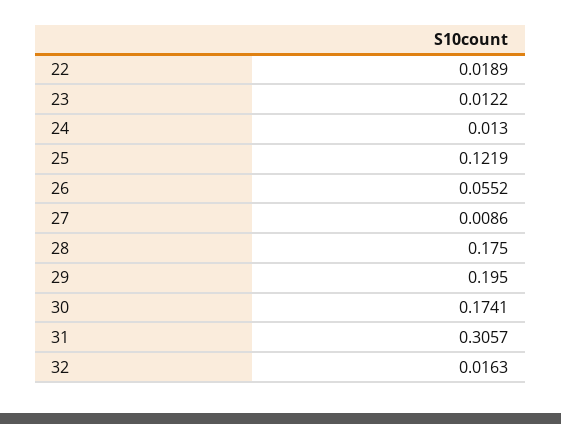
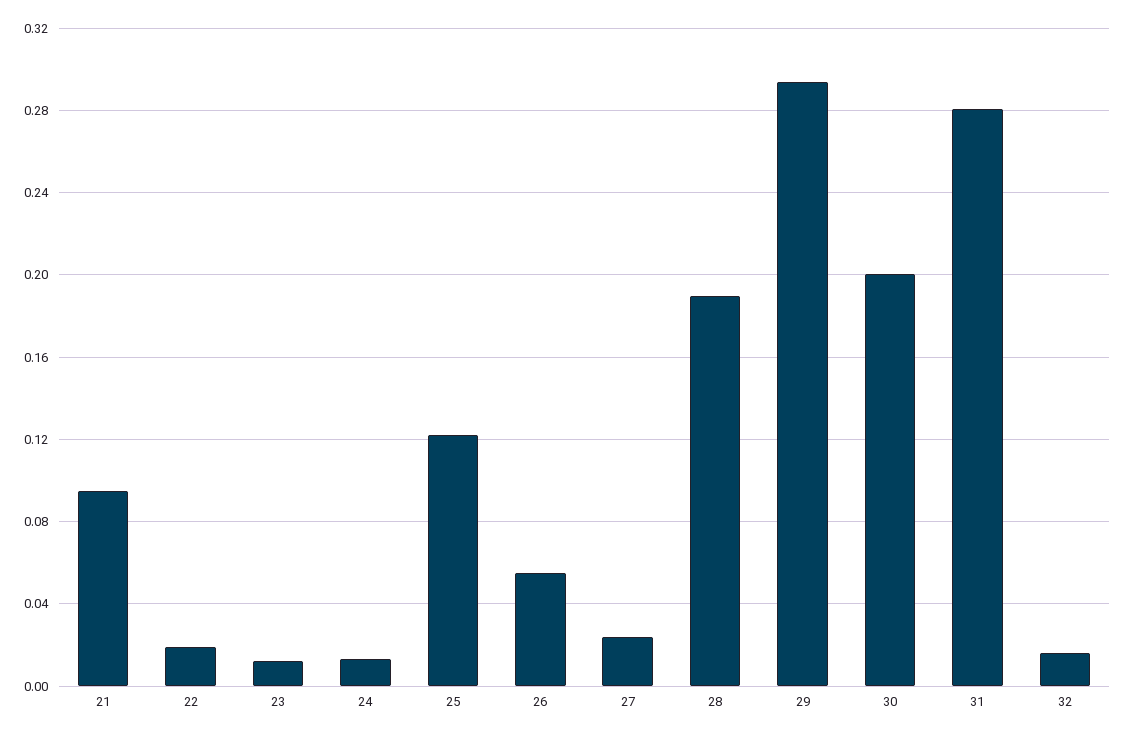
27: 0.0086 -> 0.025
28: 0.175 -> 0.19
29: 0.195 -> 0.295
30: 0.1741 -> 0.2
31: 0.3057 -> 0.28
21: none -> 0.095

